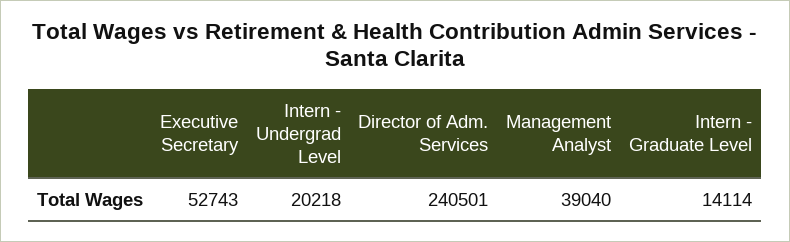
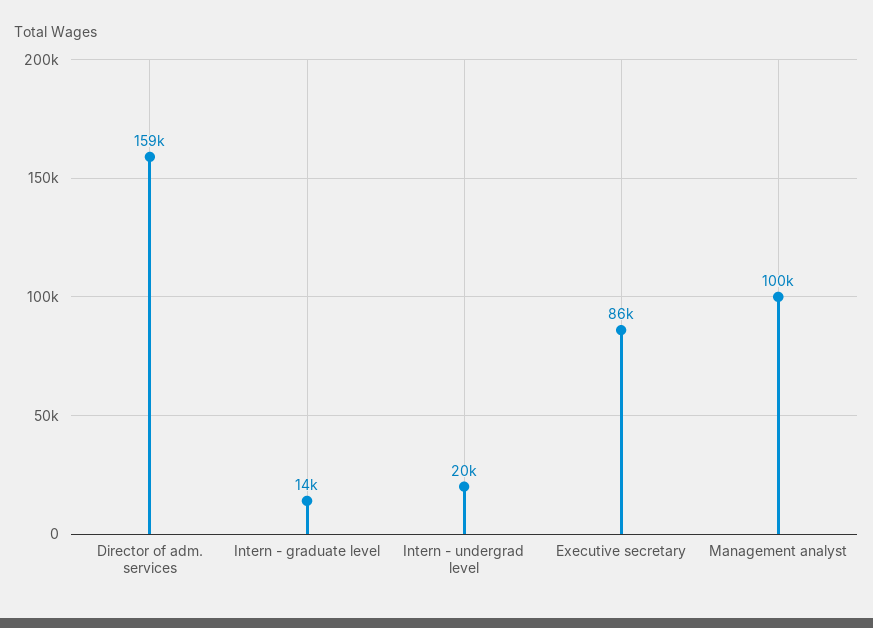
Executive Secretary: 52743 -> 86000
Director of Adm. Services: 240501 -> 159000
Management Analyst: 39040 -> 100000

